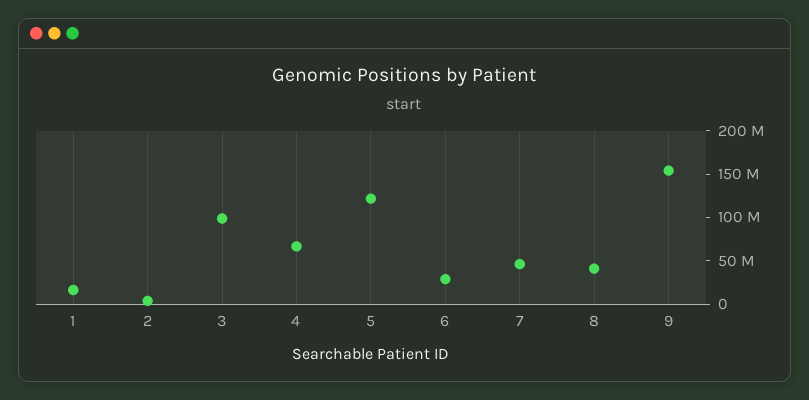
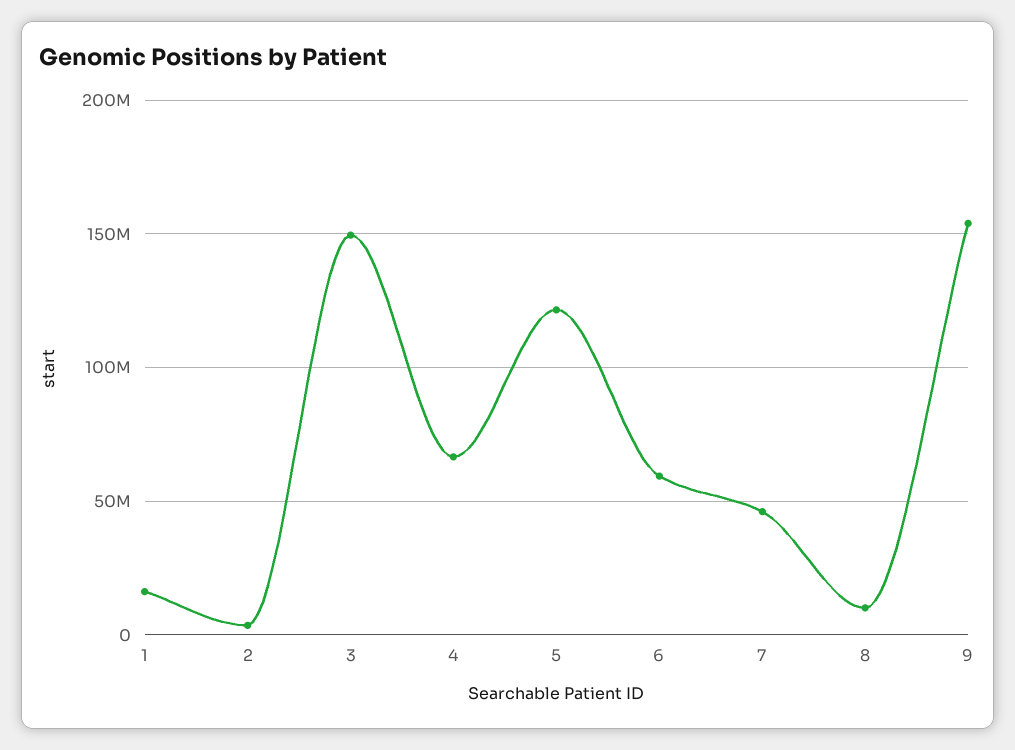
3: 100000000 -> 150000000
6: 30000000 -> 60000000
8: 40000000 -> 10000000

